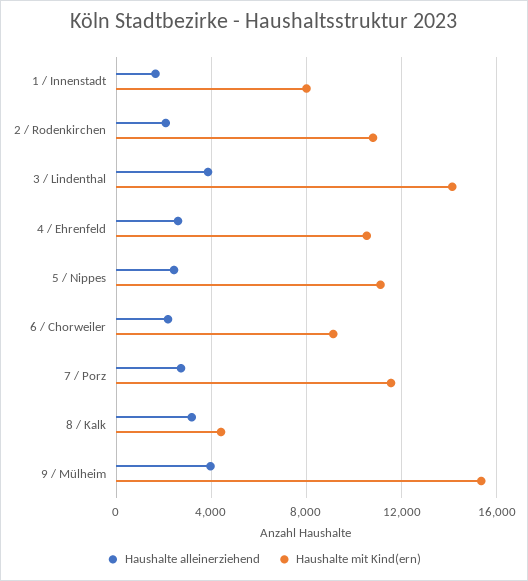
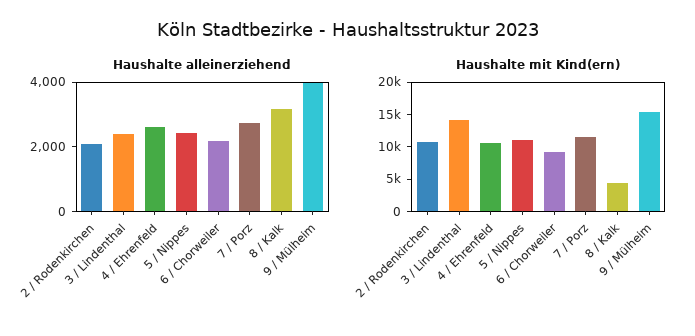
Haushalte alleinerziehend, 1 / Innenstadt: 1500 -> none
Haushalte mit Kind(ern), 1 / Innenstadt: 8000 -> none
Haushalte alleinerziehend, 3 / Lindenthal: 4000 -> 2500

